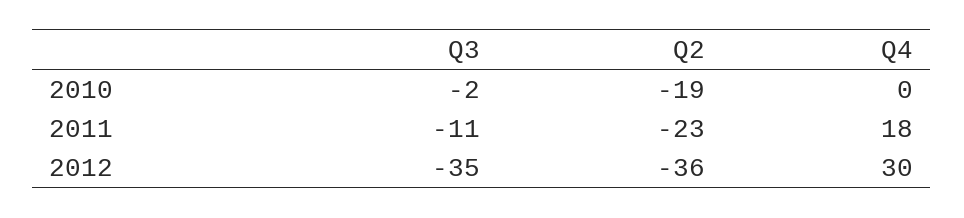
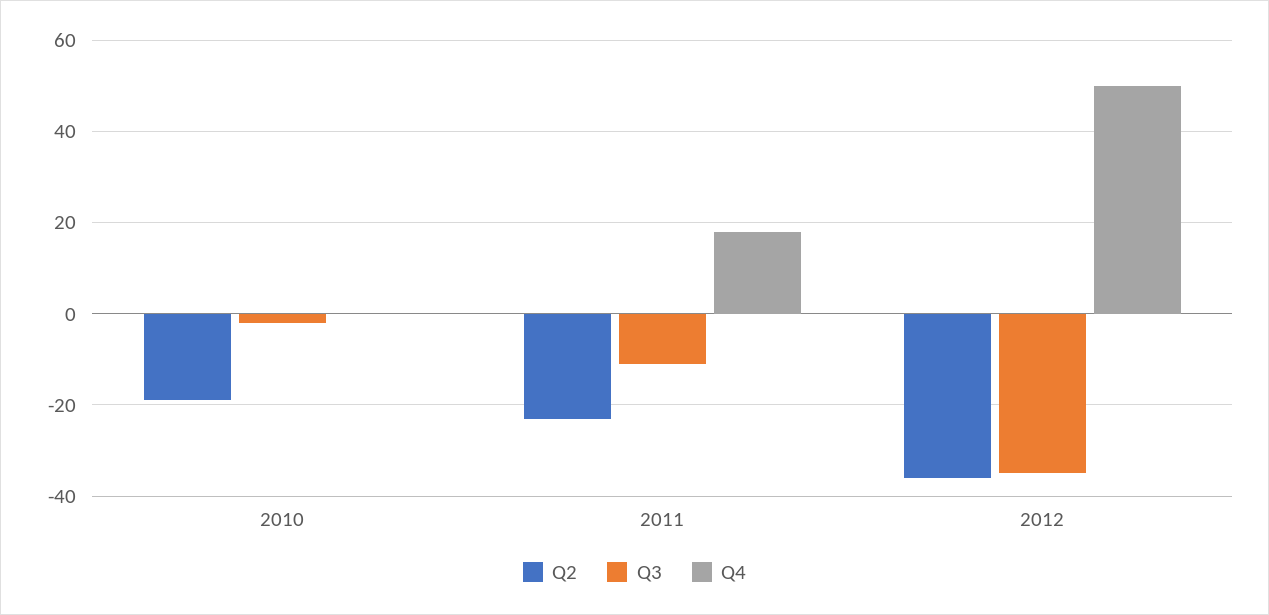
Q4, 2012: 30 -> 50

